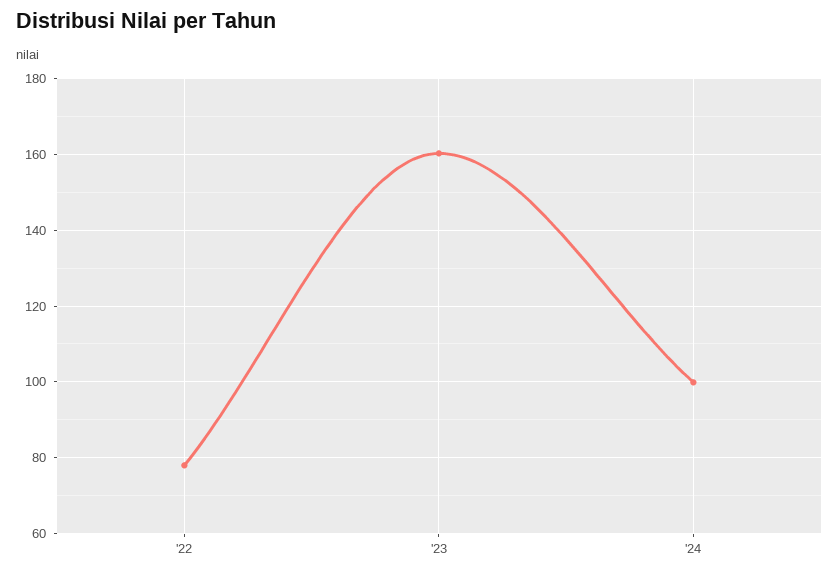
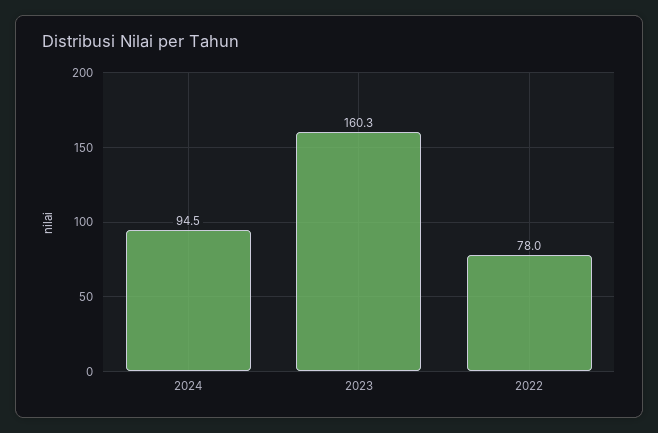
'24: 100 -> 94.5

